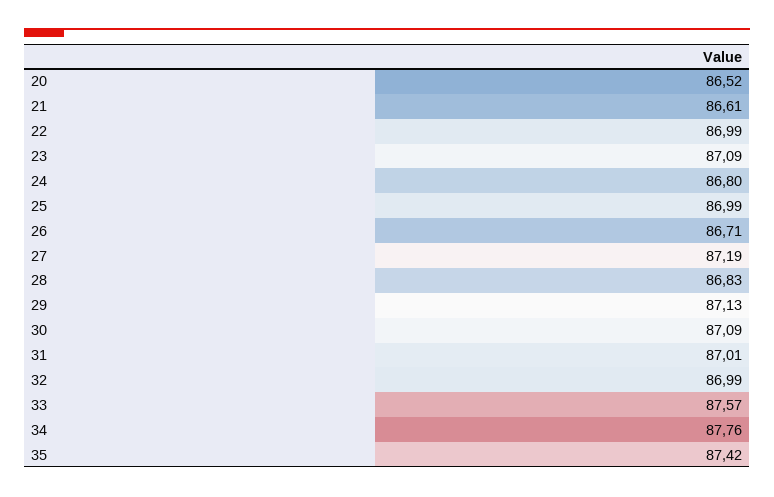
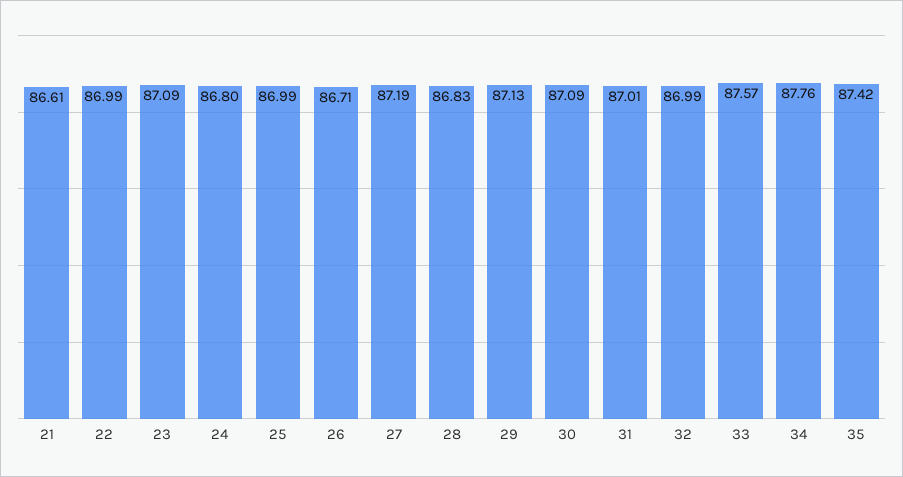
20: 86.52 -> none

